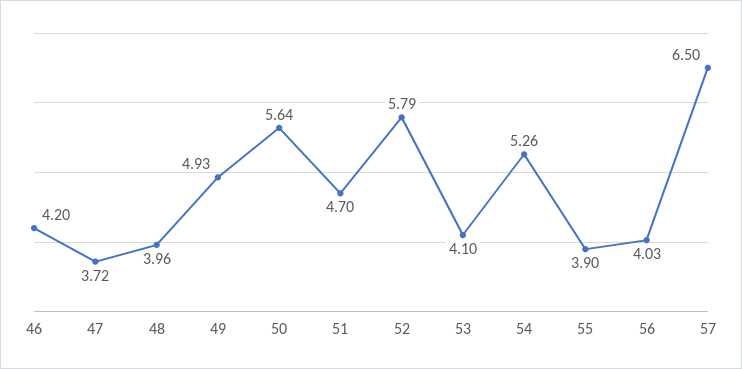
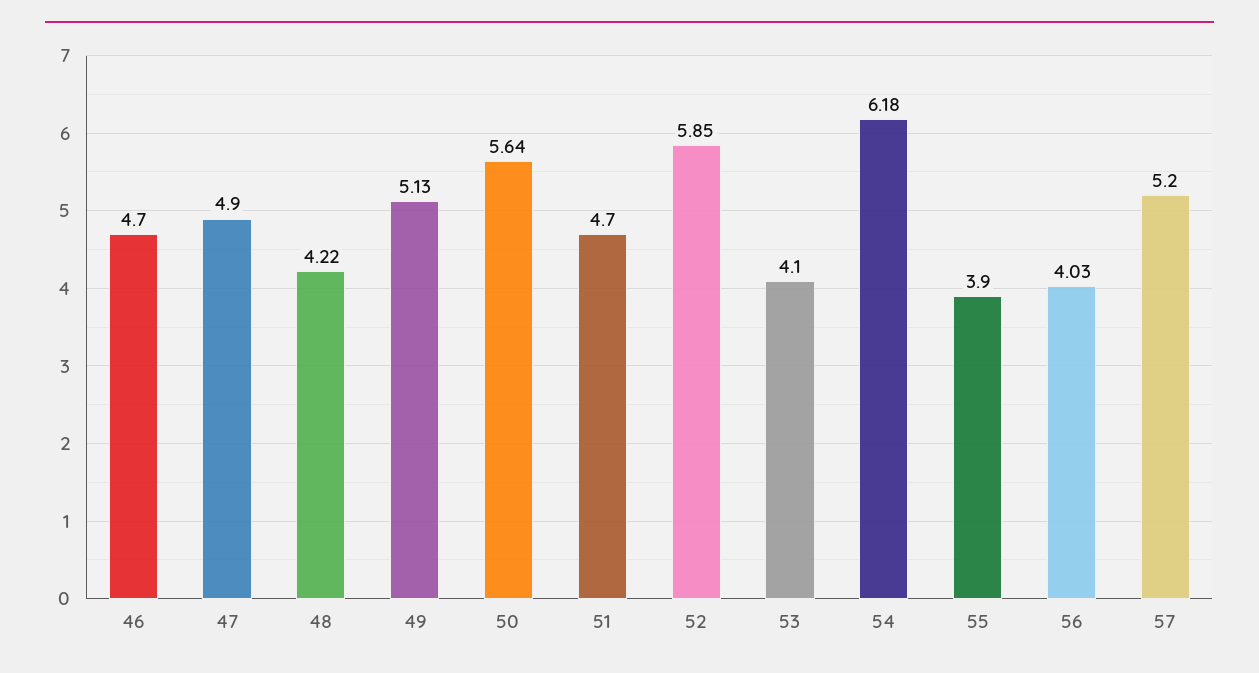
46: 4.2 -> 4.7
47: 3.72 -> 4.9
48: 3.96 -> 4.22
49: 4.93 -> 5.13
52: 5.79 -> 5.85
54: 5.26 -> 6.18
57: 6.5 -> 5.2

